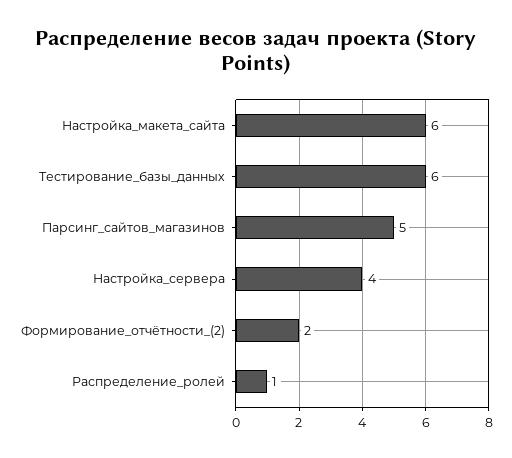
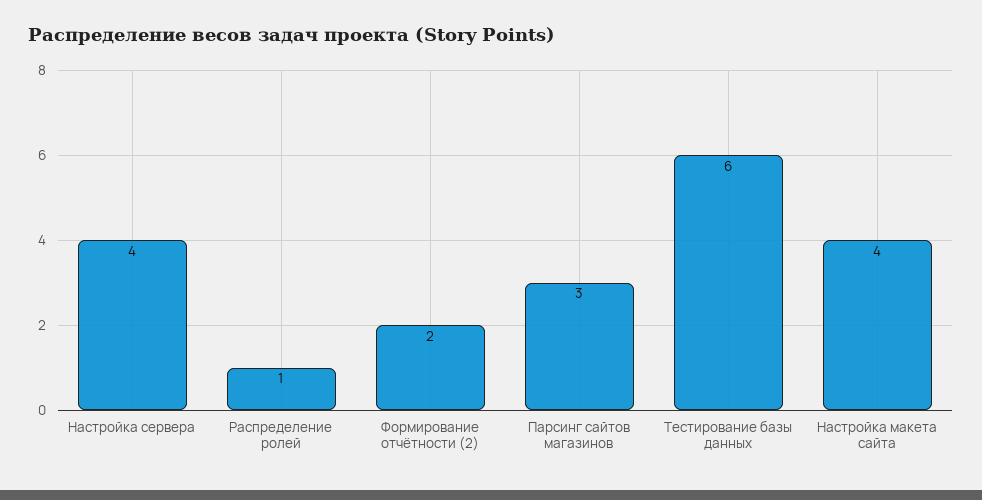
Настройка_макета_сайта: 6 -> 4
Парсинг_сайтов_магазинов: 5 -> 3

